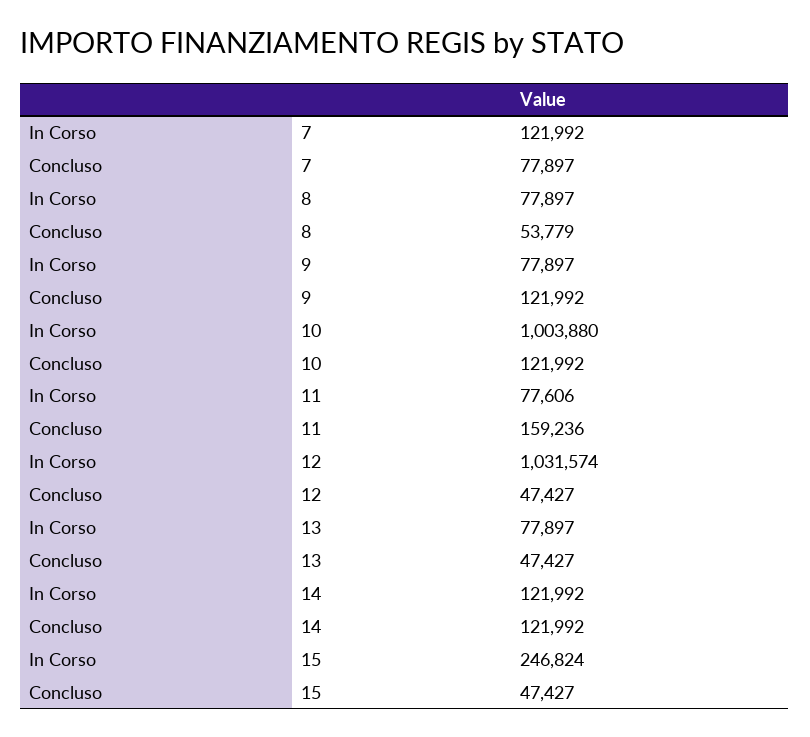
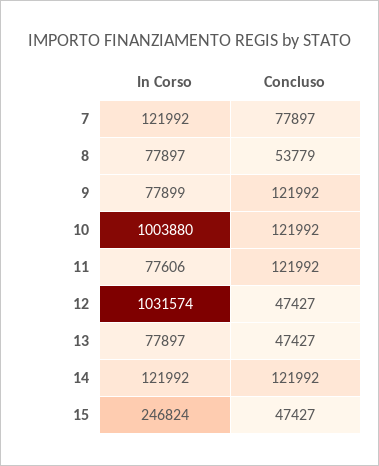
In Corso, 9: 77897 -> 77899
Concluso, 11: 159236 -> 121992

